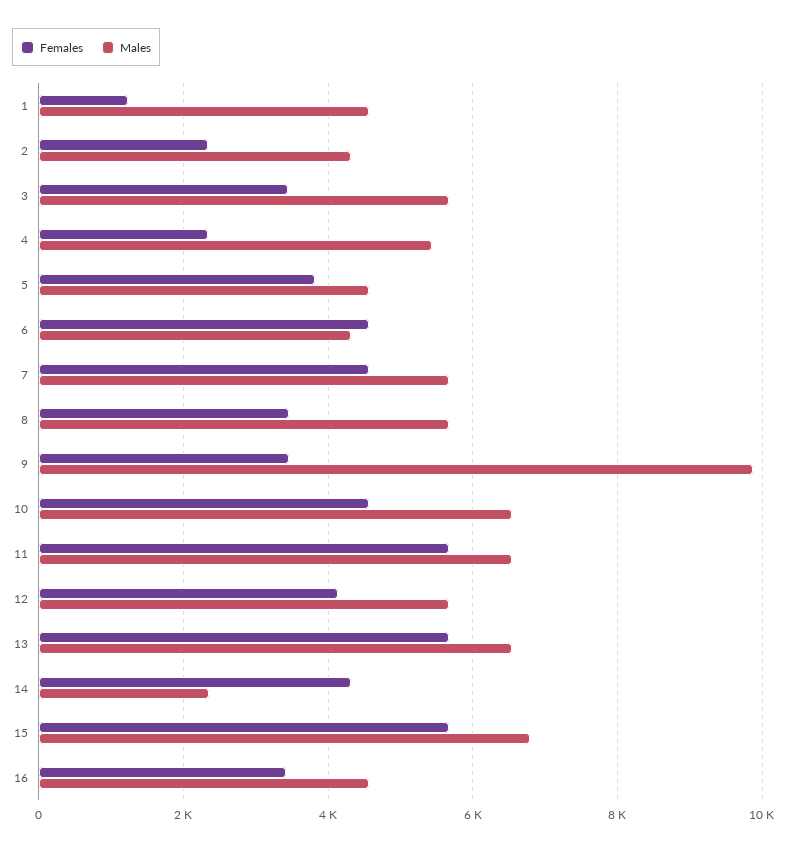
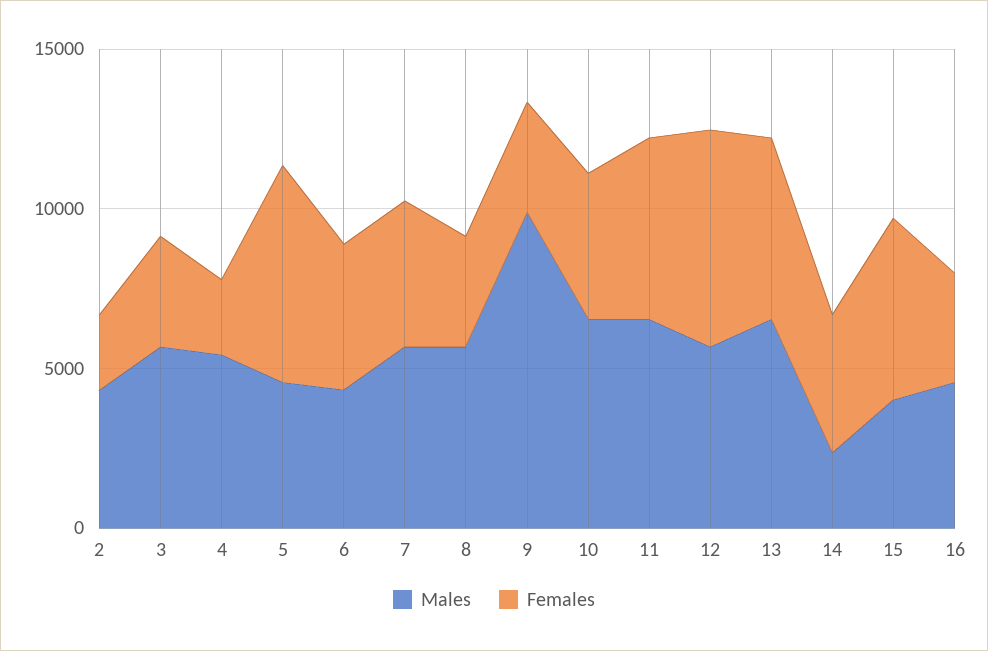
Females, 1: 1200 -> none
Males, 1: 4600 -> none
Females, 5: 3800 -> 7000
Females, 12: 4200 -> 7000
Males, 15: 6800 -> 4000

